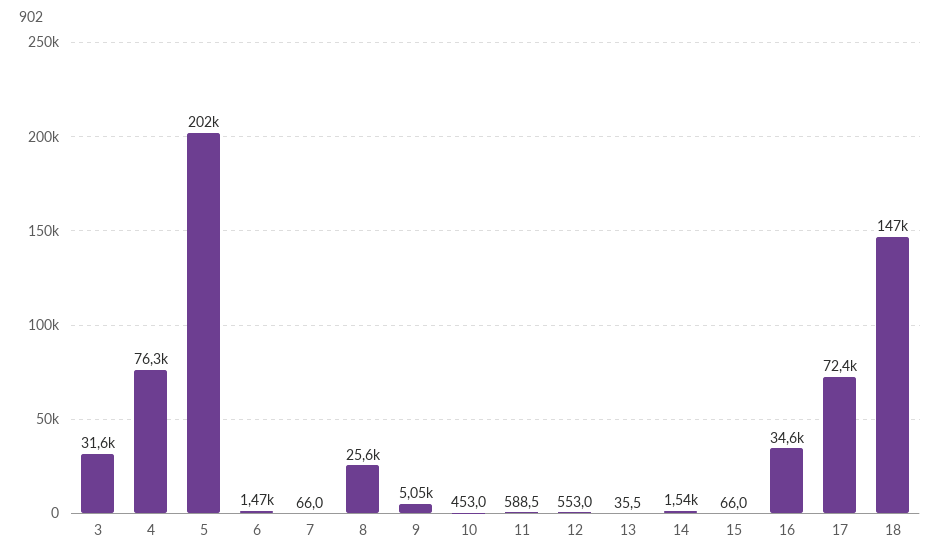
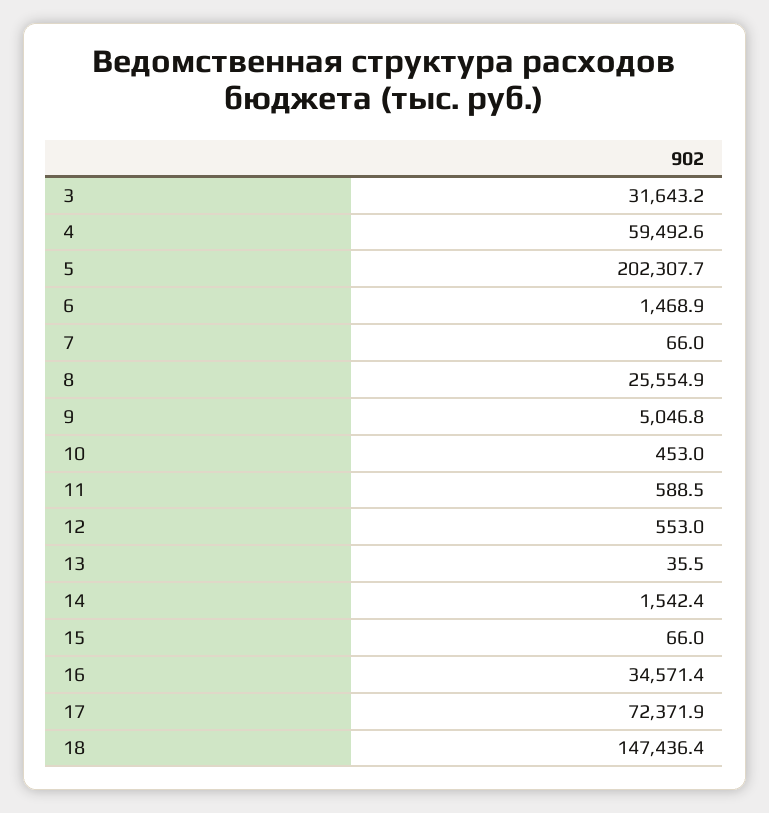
4: 76300 -> 59492.6

